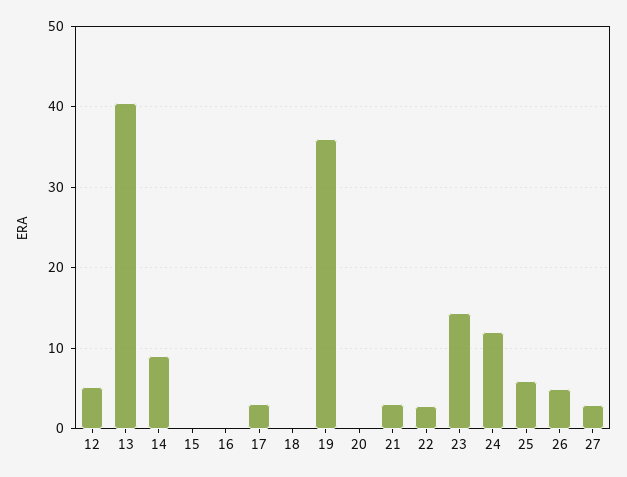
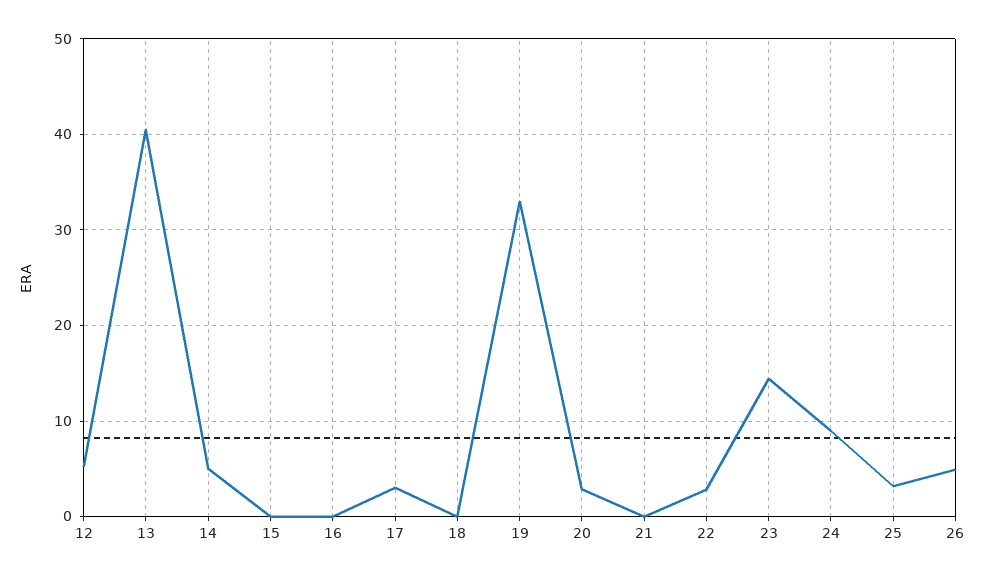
14: 9 -> 5
19: 36 -> 33
20: 0 -> 3
21: 3 -> 0
24: 12 -> 9
25: 6 -> 3
27: 3 -> none

